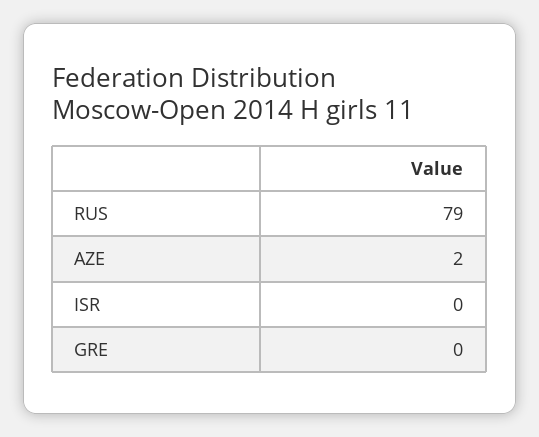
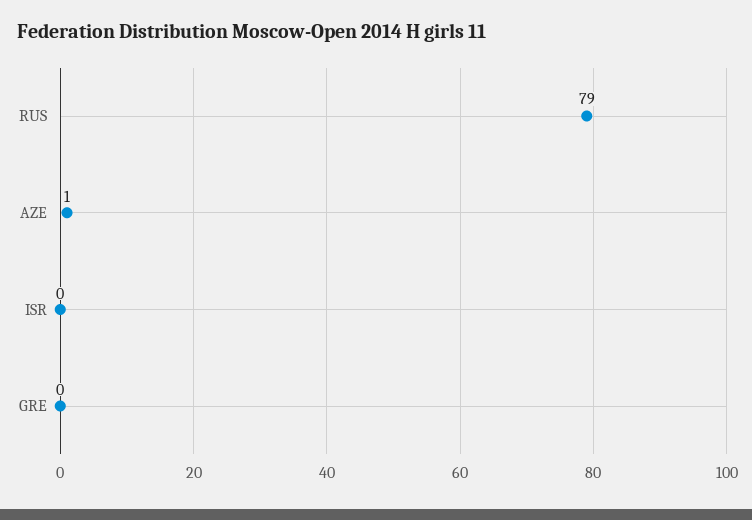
AZE: 2 -> 1

